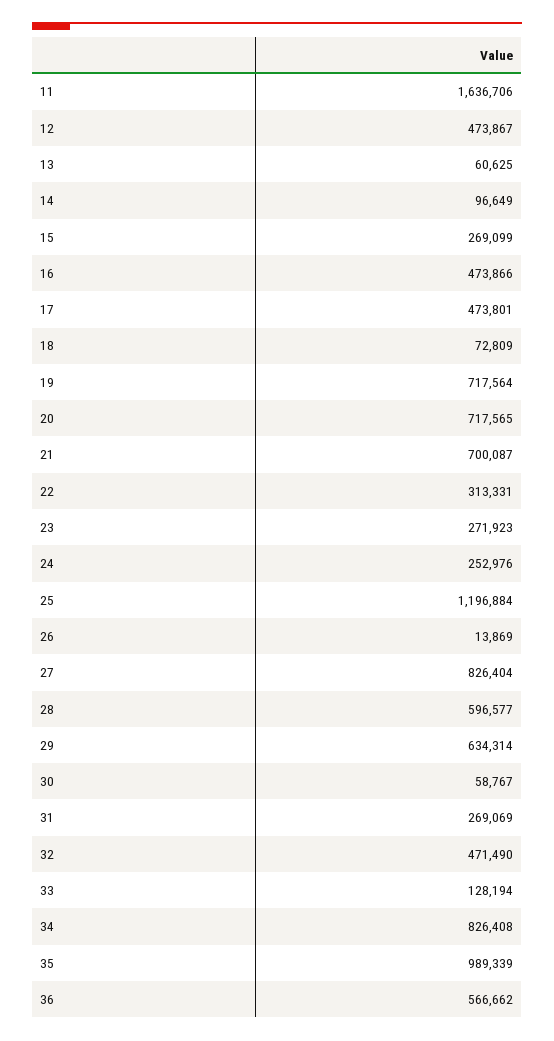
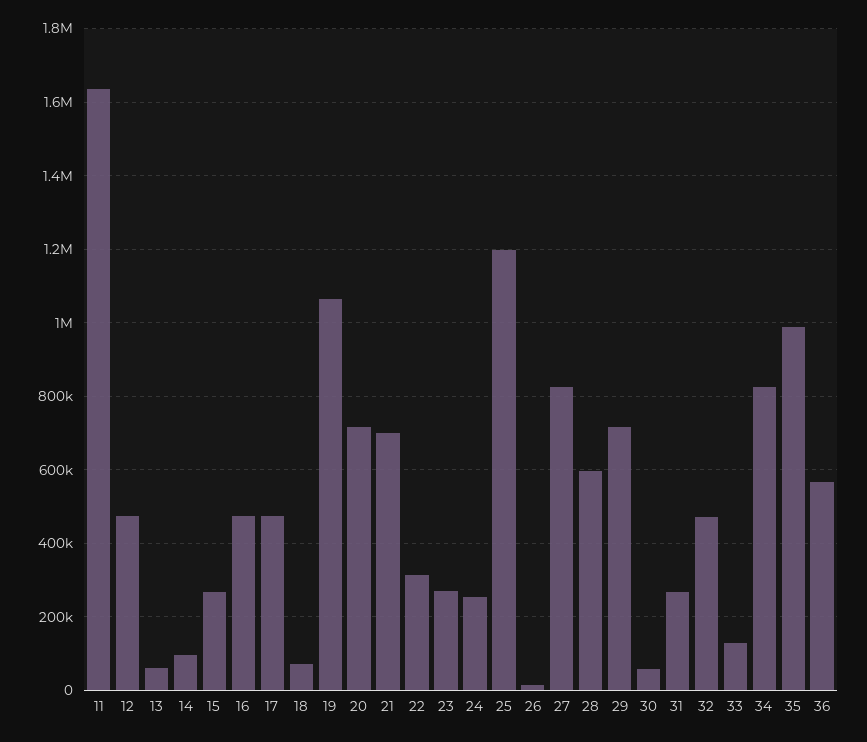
19: 717564 -> 1060000
29: 634314 -> 720000

